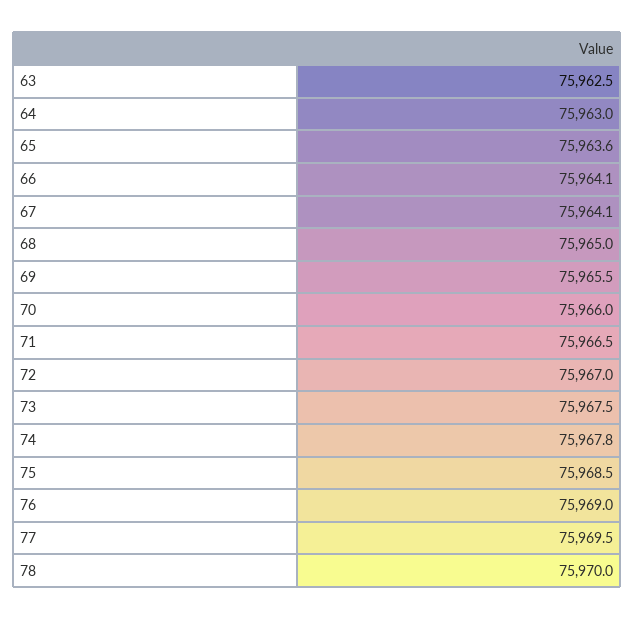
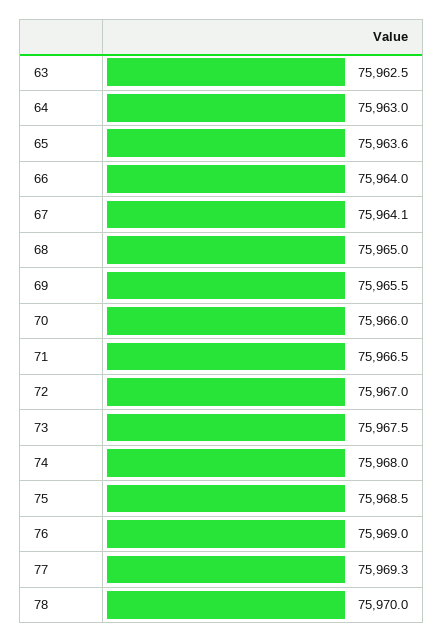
66: 75964.1 -> 75964
74: 75967.8 -> 75968
77: 75969.5 -> 75969.3

